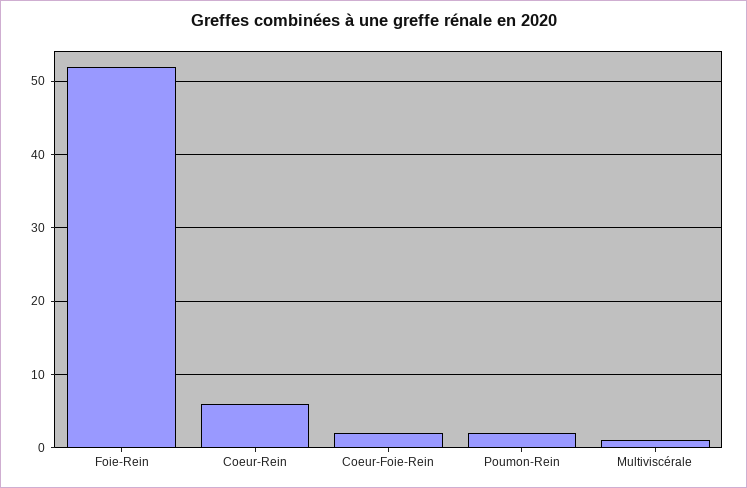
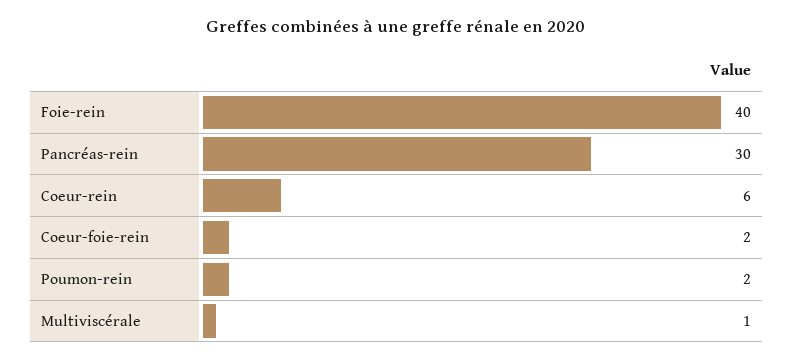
Foie-Rein: 52 -> 40
Pancréas-rein: none -> 30

